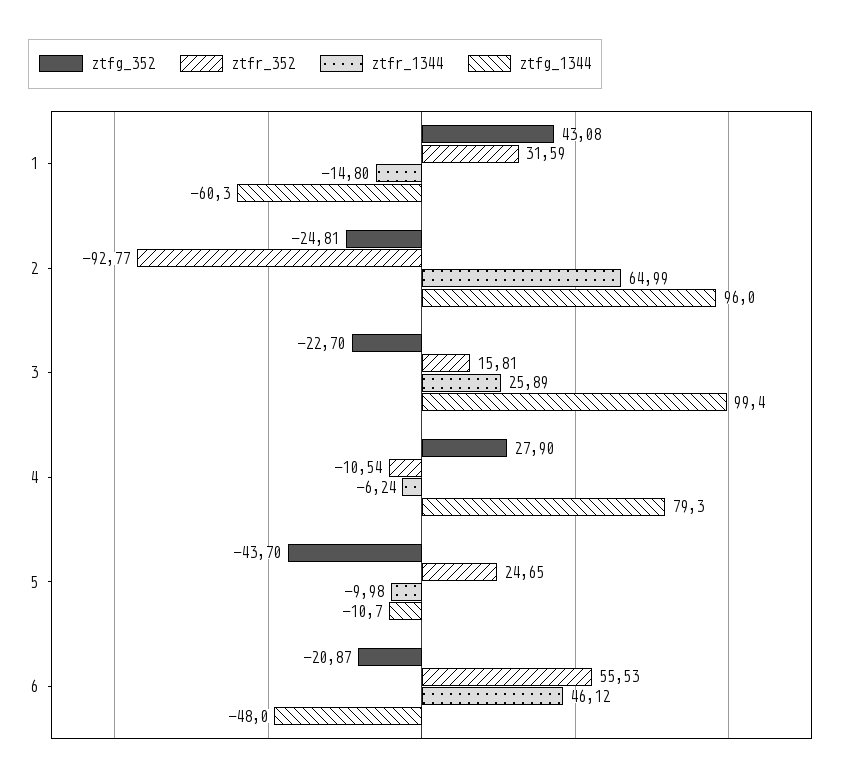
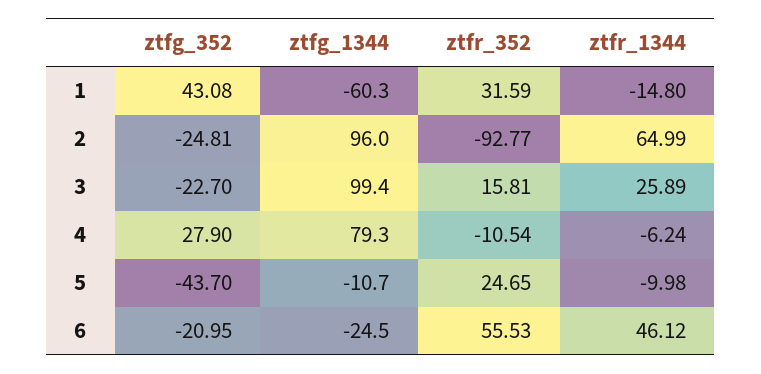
ztfg_352, 6: -20.87 -> -20.95
ztfg_1344, 6: -48 -> -24.5

